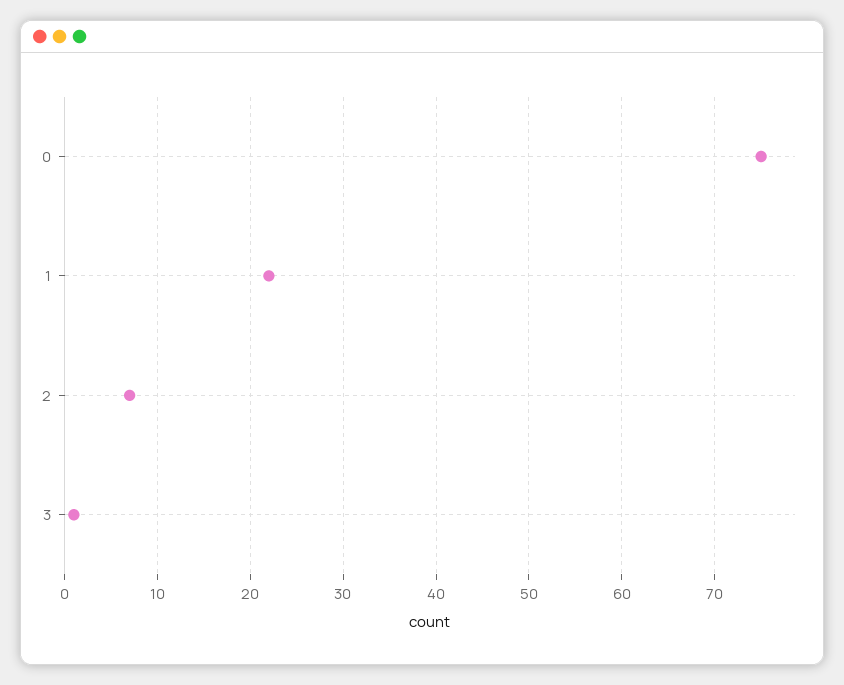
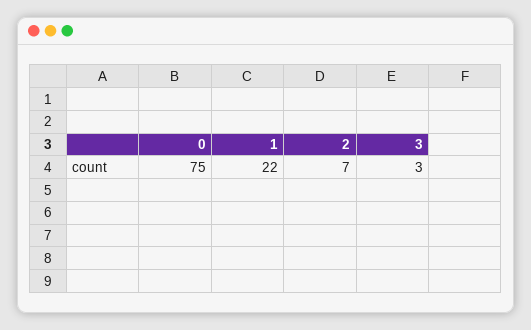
3: 1 -> 3

